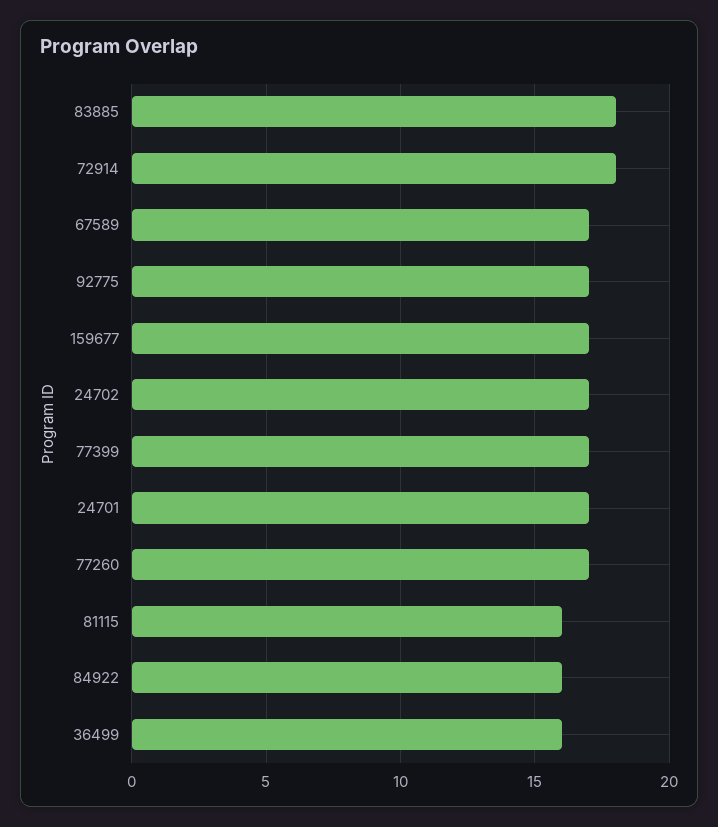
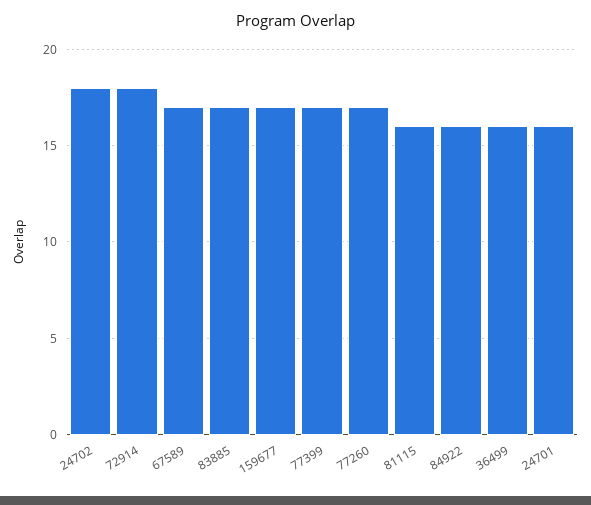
83885: 18 -> 17
92775: 17 -> none
24702: 17 -> 18
24701: 17 -> 16

